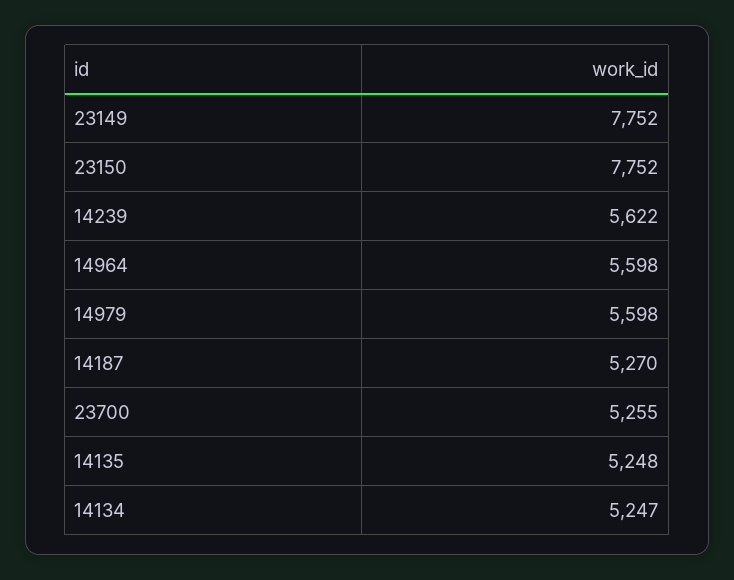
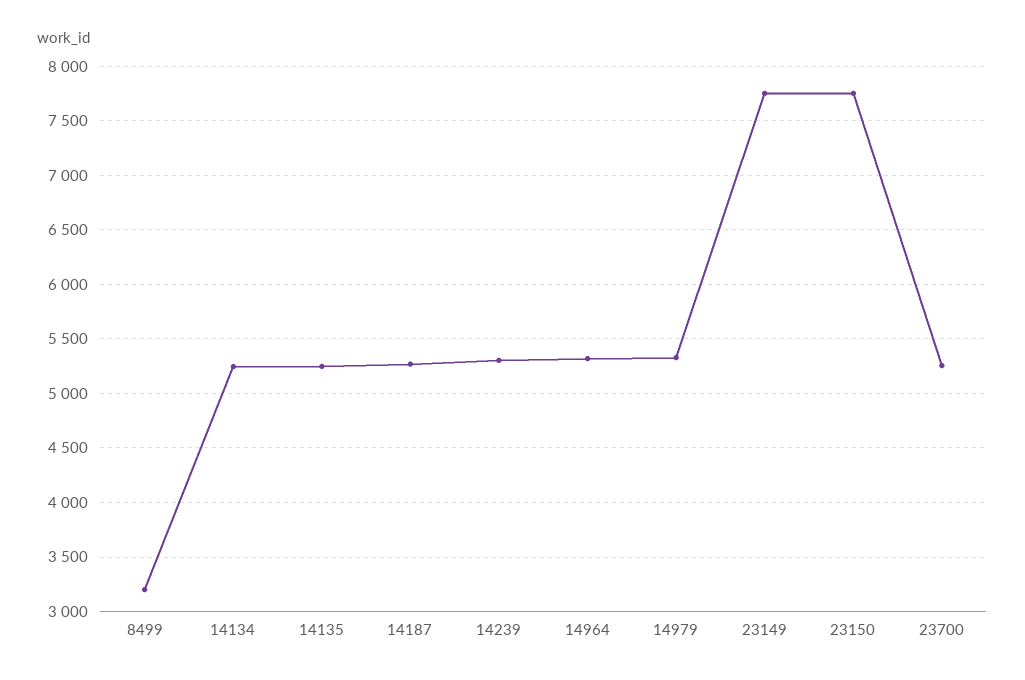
14239: 5622 -> 5300
14964: 5598 -> 5300
14979: 5598 -> 5300
8499: none -> 3200

